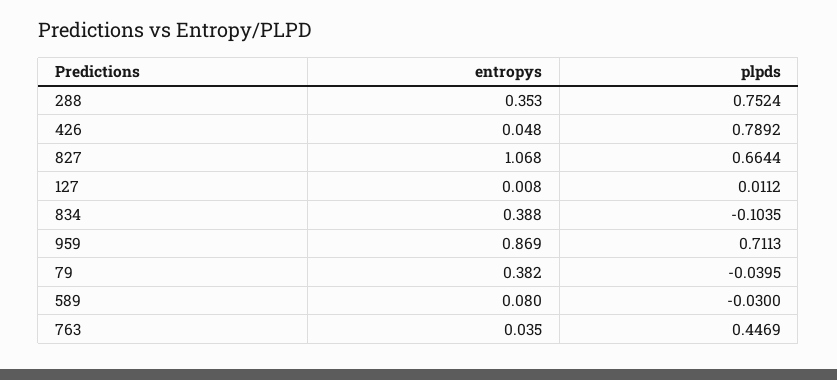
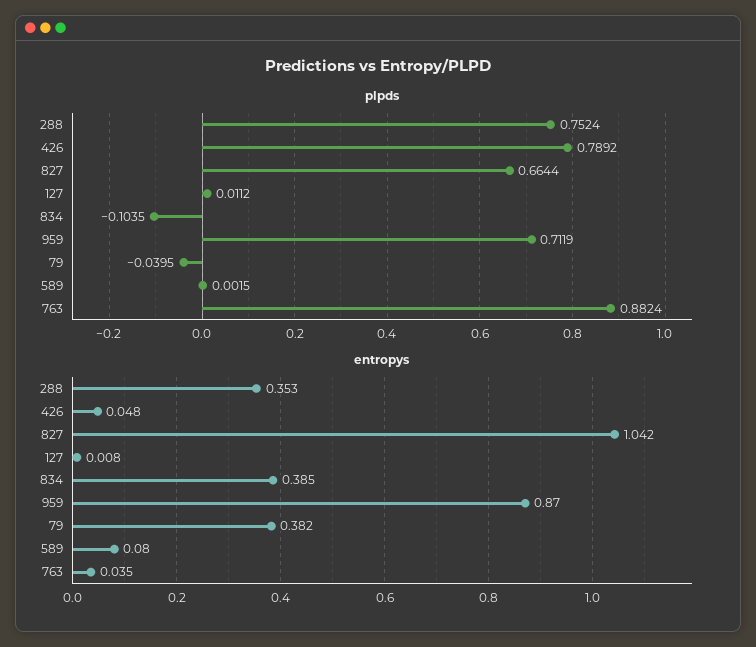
entropys, 827: 1.068 -> 1.042
entropys, 834: 0.388 -> 0.385
entropys, 959: 0.869 -> 0.87
plpds, 959: 0.7113 -> 0.7119
plpds, 589: -0.03 -> 0.0015
plpds, 763: 0.4469 -> 0.8824

